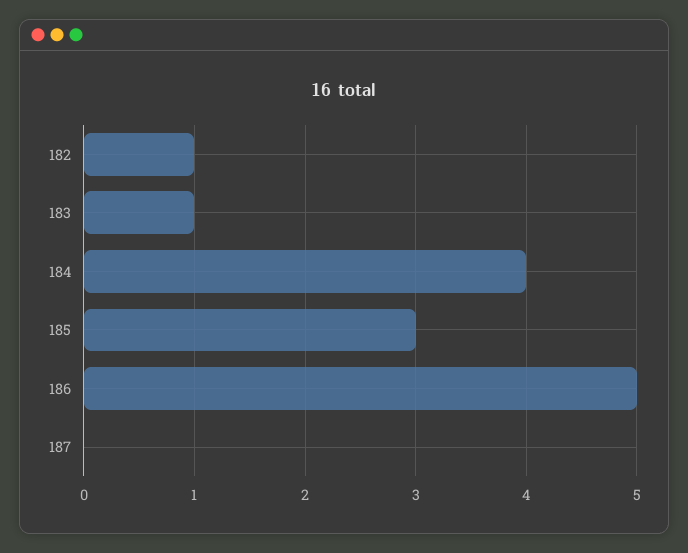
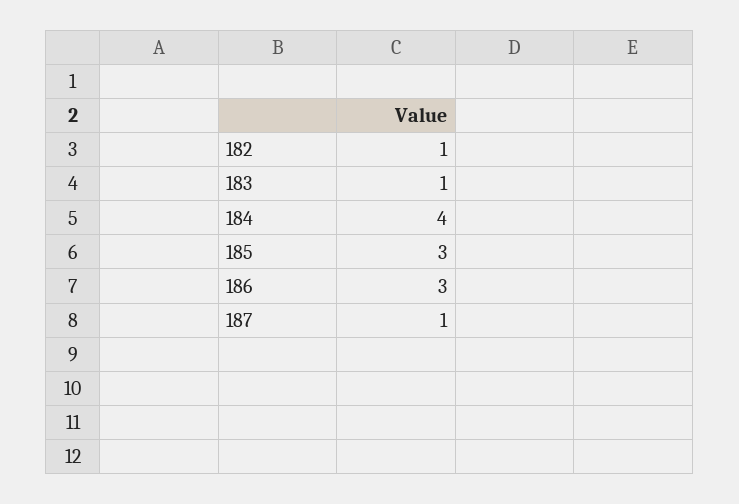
186: 5 -> 3
187: 0 -> 1

